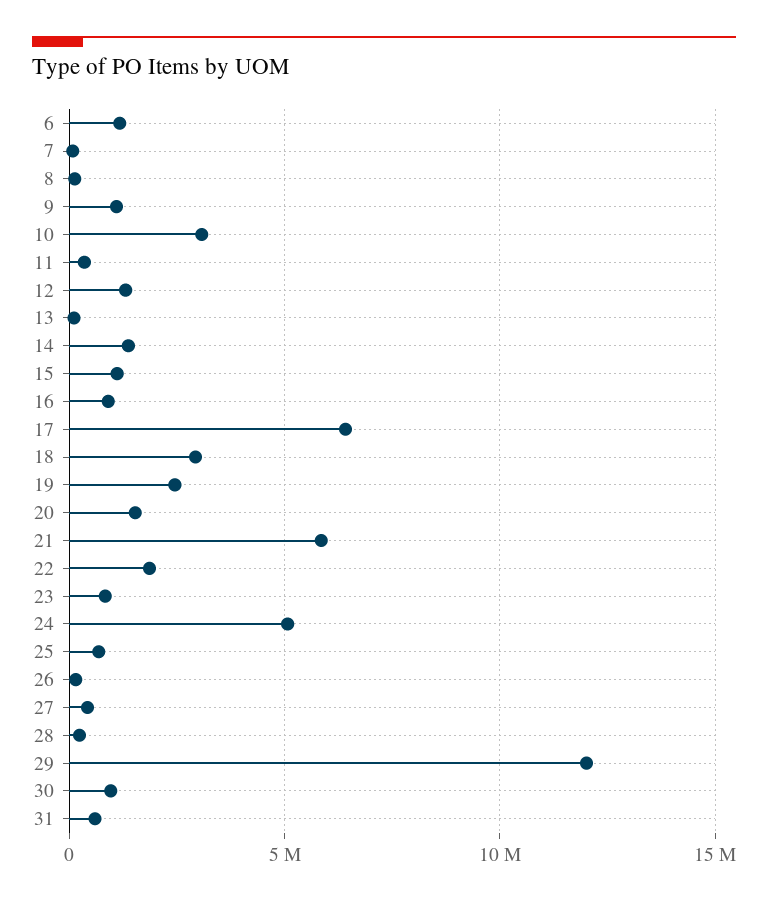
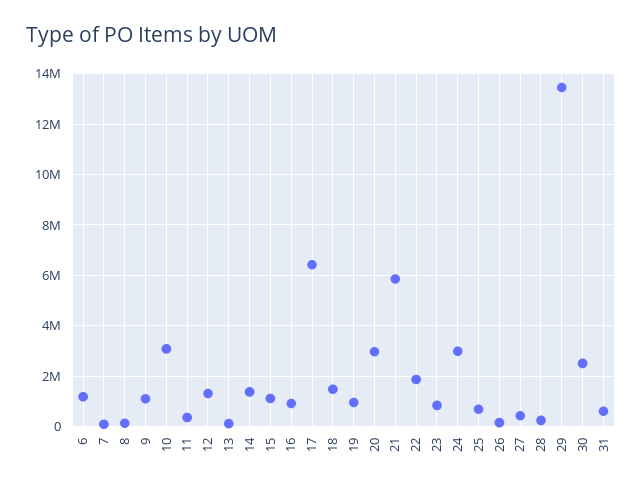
18: 3000000 -> 1500000
19: 2500000 -> 1000000
20: 1500000 -> 3000000
24: 5000000 -> 3000000
29: 12000000 -> 13500000
30: 1000000 -> 2500000

